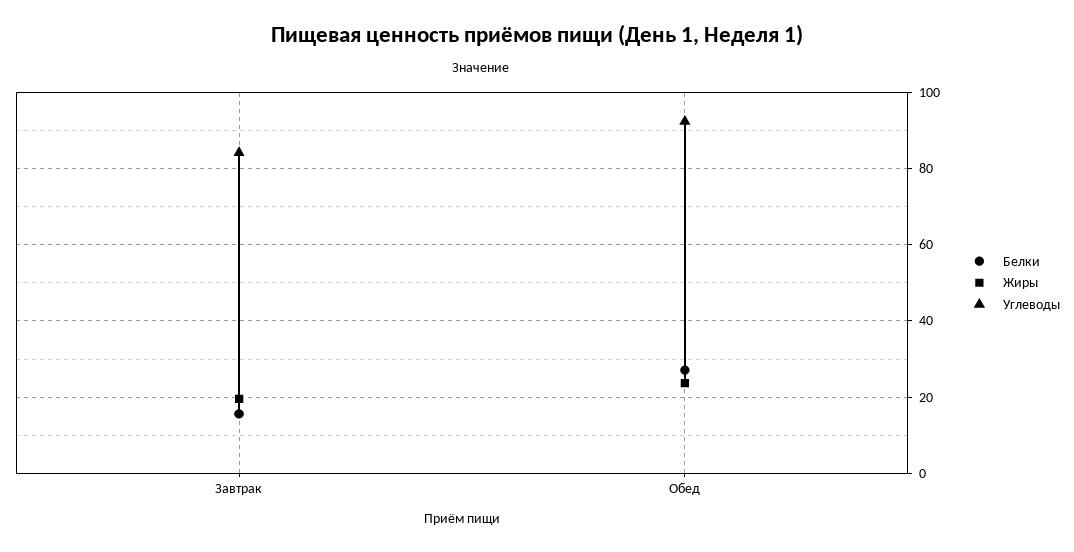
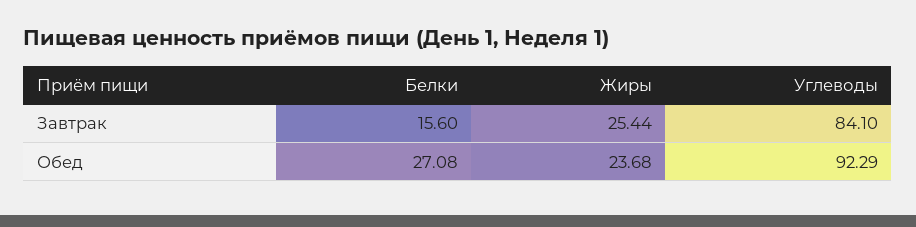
Жиры, Завтрак: 20 -> 25.44

